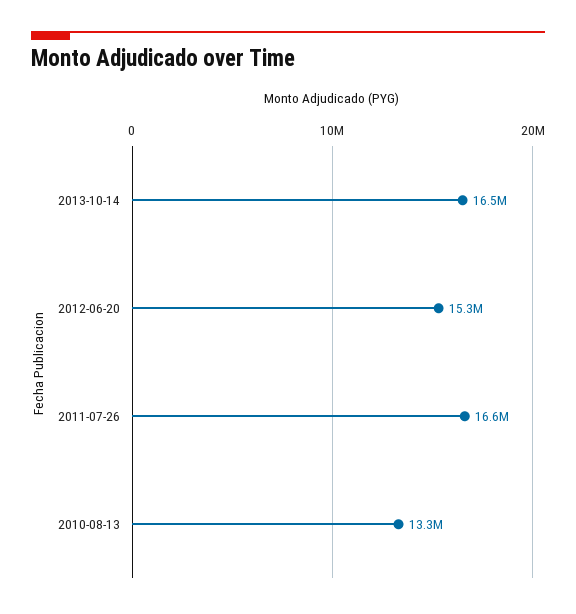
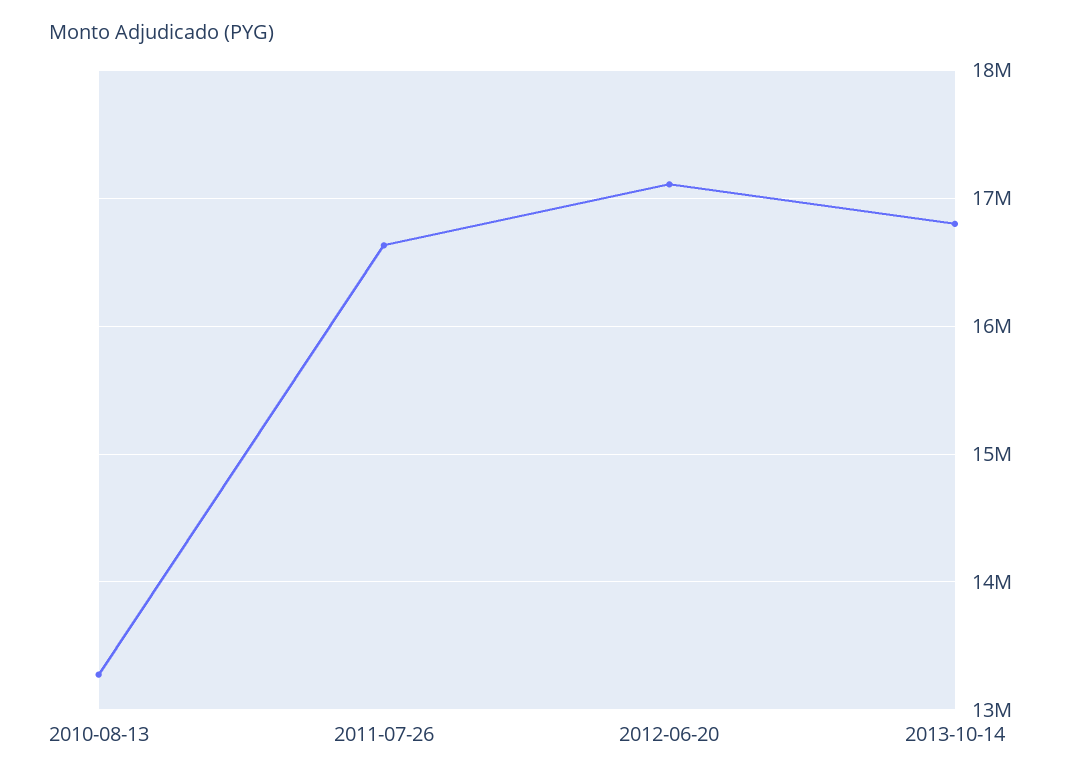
2013-10-14: 16500000 -> 16800000
2012-06-20: 15300000 -> 17100000

